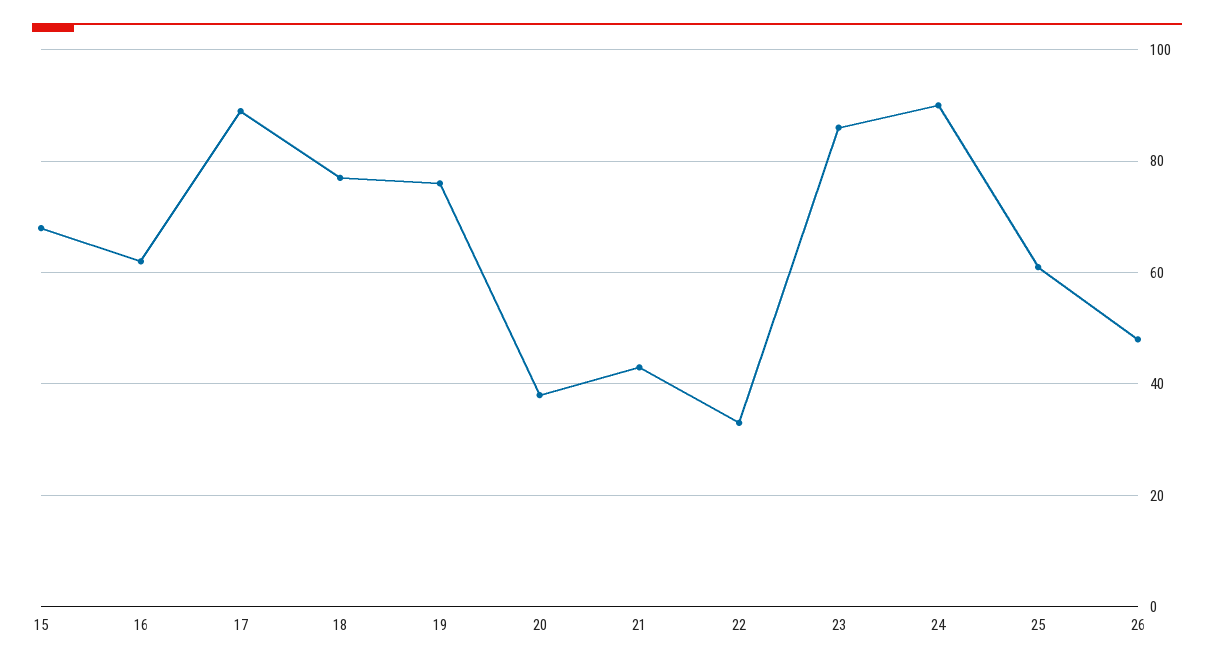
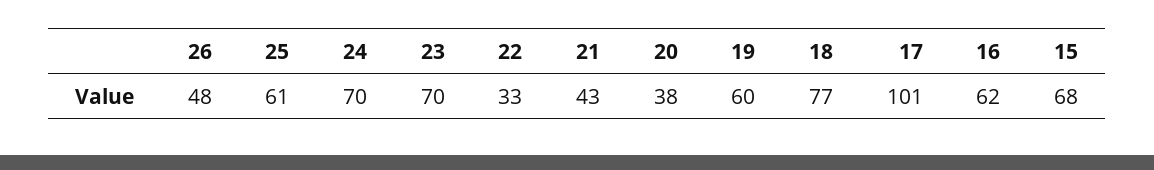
17: 90 -> 101
19: 75 -> 60
23: 85 -> 70
24: 90 -> 70

